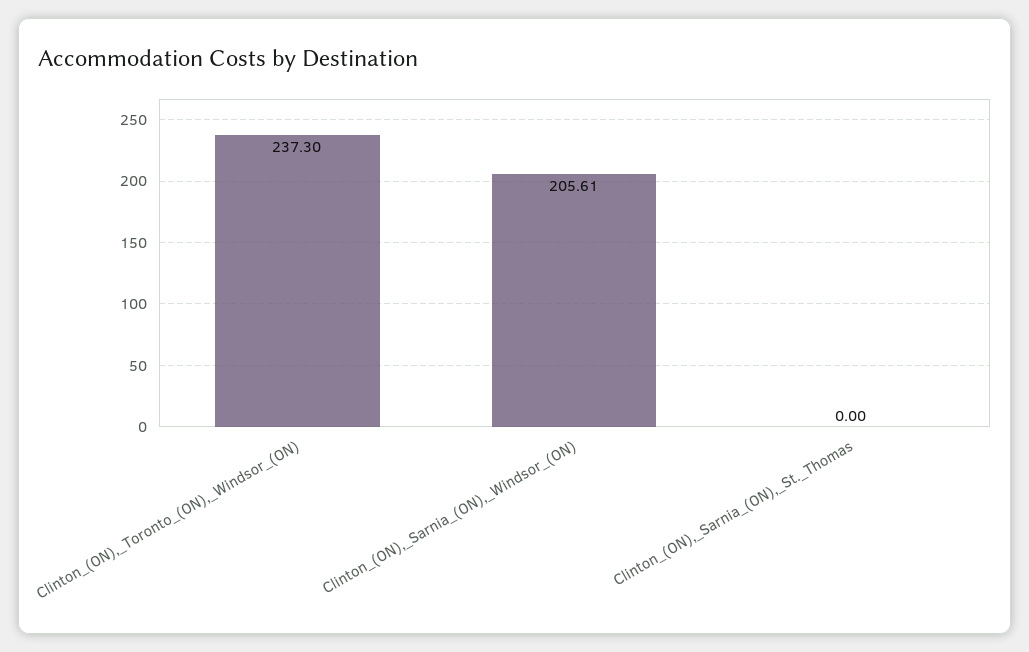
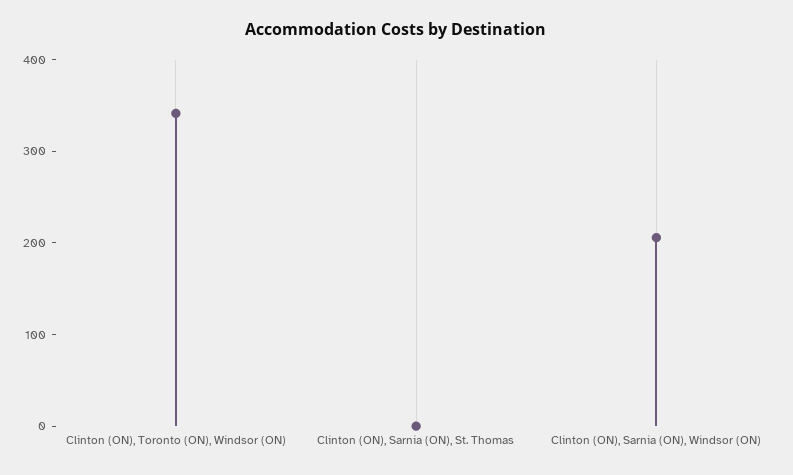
Clinton_(ON),_Toronto_(ON),_Windsor_(ON): 237.3 -> 340

